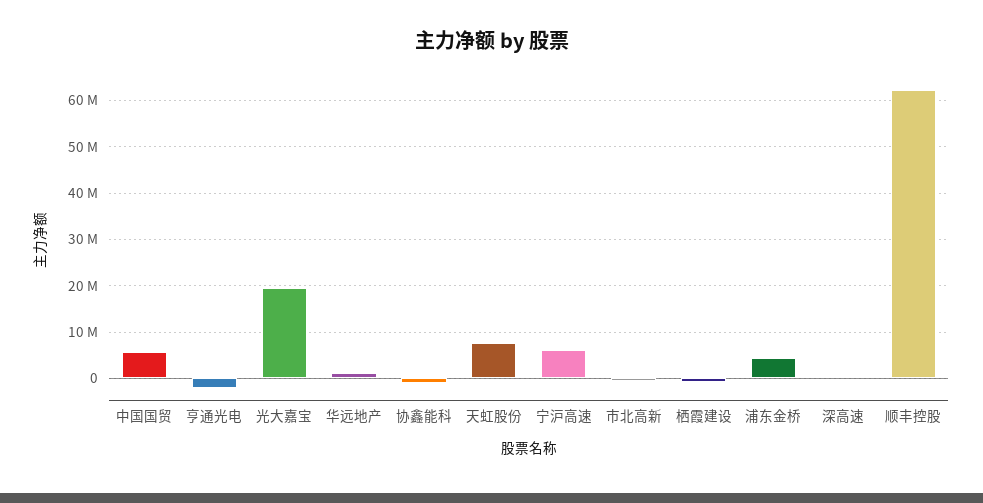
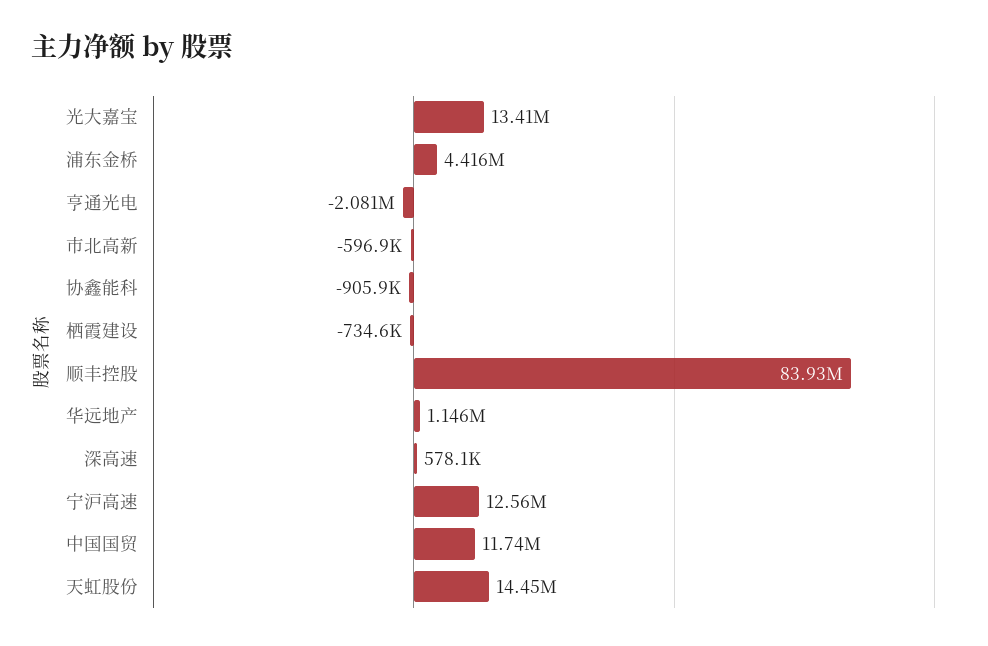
中国国贸: 6000000 -> 11740000
光大嘉宝: 20000000 -> 13410000
天虹股份: 8000000 -> 14450000
宁沪高速: 6000000 -> 12560000
顺丰控股: 62000000 -> 83930000

